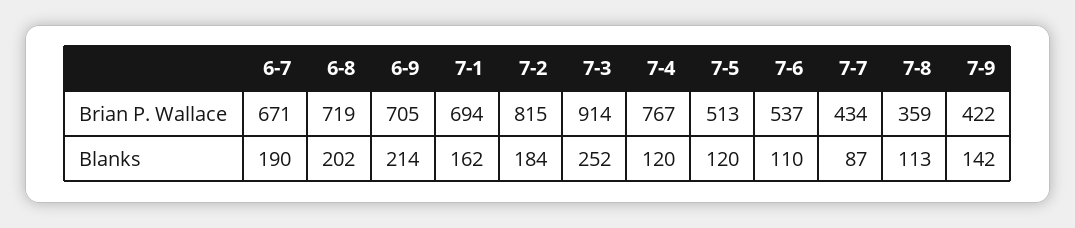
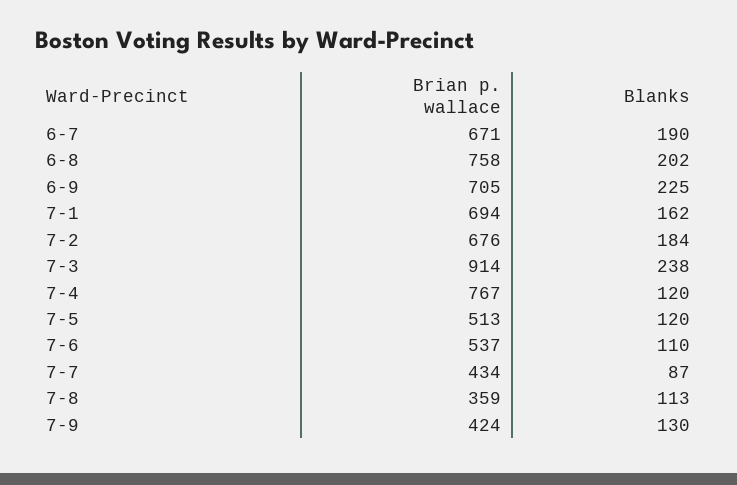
6-8, Brian P. Wallace: 719 -> 758
7-2, Brian P. Wallace: 815 -> 676
7-9, Brian P. Wallace: 422 -> 424
6-9, Blanks: 214 -> 225
7-3, Blanks: 252 -> 238
7-9, Blanks: 142 -> 130

